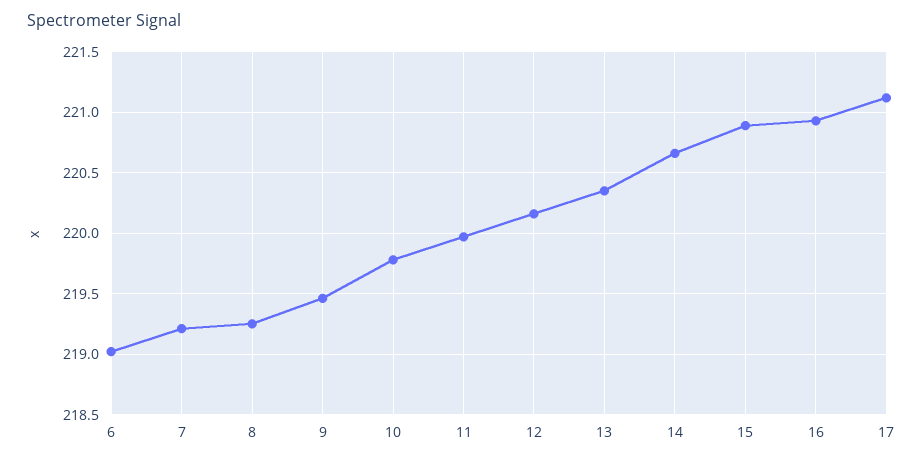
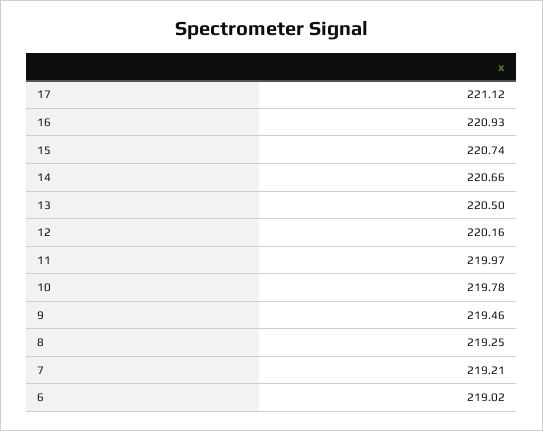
13: 220.35 -> 220.5
15: 220.9 -> 220.74

